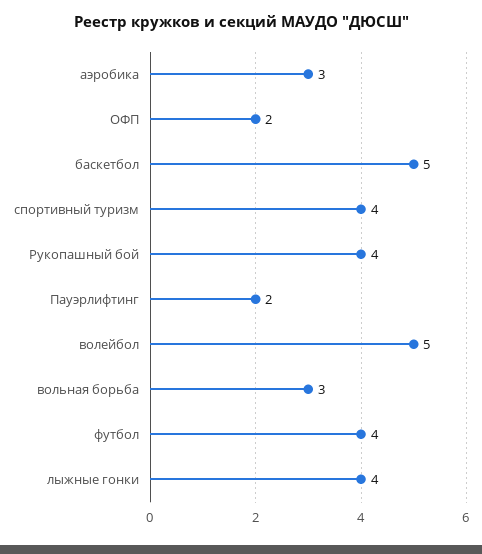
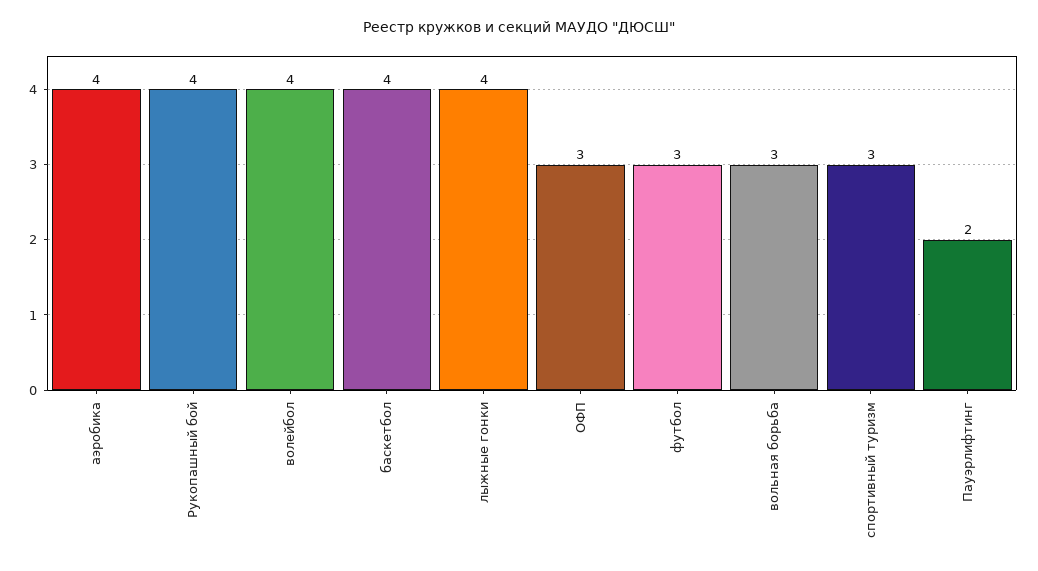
аэробика: 3 -> 4
ОФП: 2 -> 3
баскетбол: 5 -> 4
спортивный туризм: 4 -> 3
волейбол: 5 -> 4
футбол: 4 -> 3

